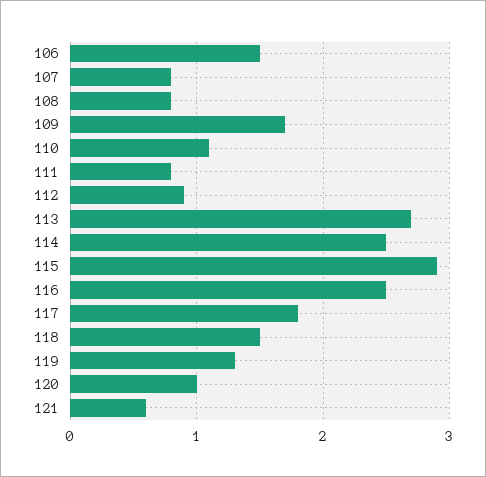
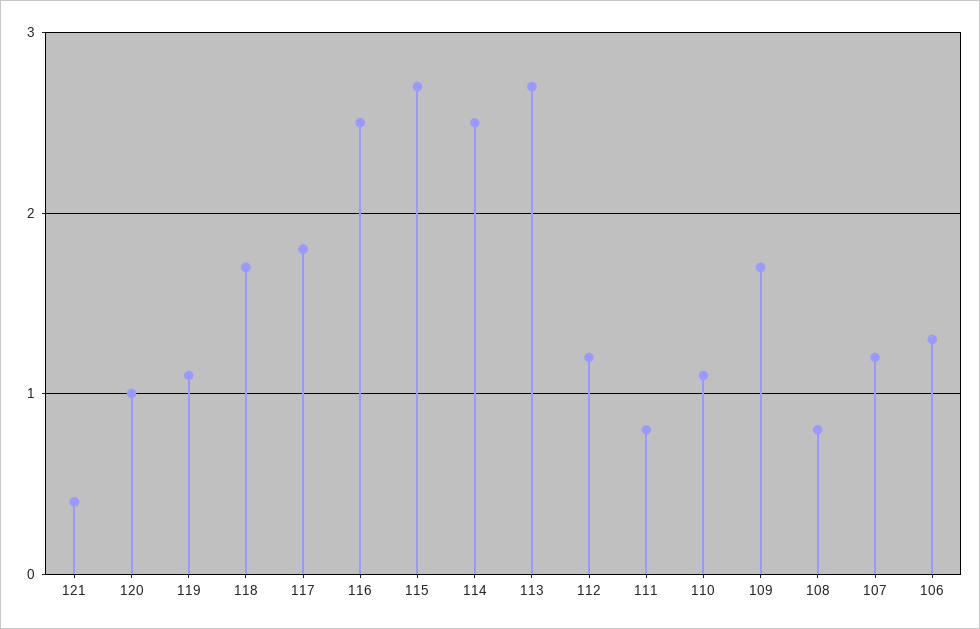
106: 1.5 -> 1.3
107: 0.8 -> 1.2
112: 0.9 -> 1.2
115: 2.9 -> 2.7
118: 1.5 -> 1.7
119: 1.3 -> 1.1
121: 0.6 -> 0.4

